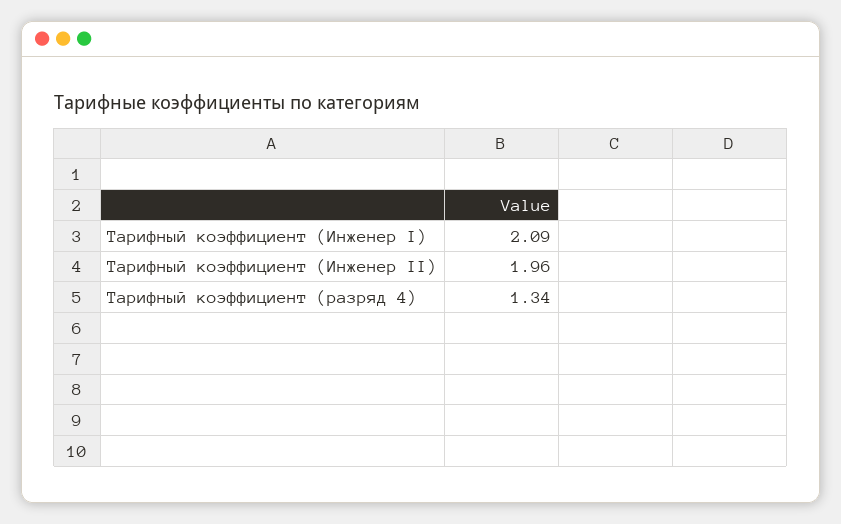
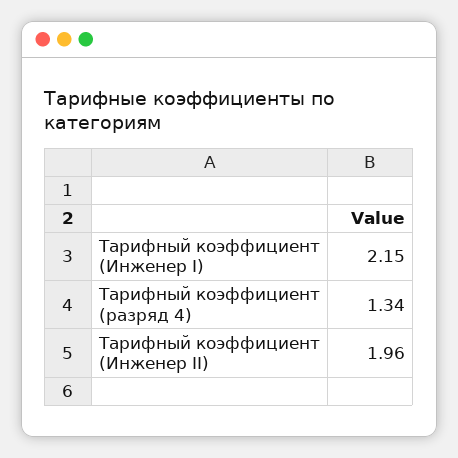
Тарифный коэффициент (Инженер I): 2.09 -> 2.15

